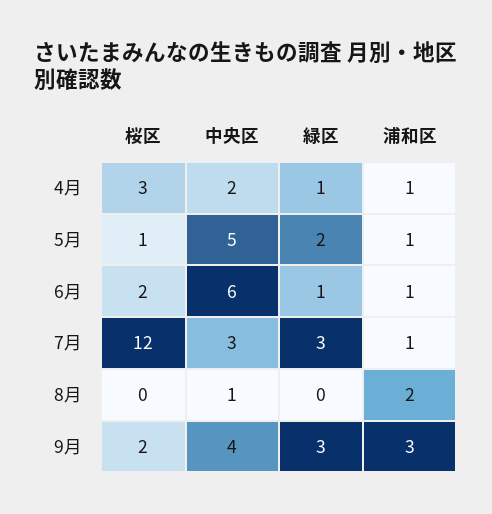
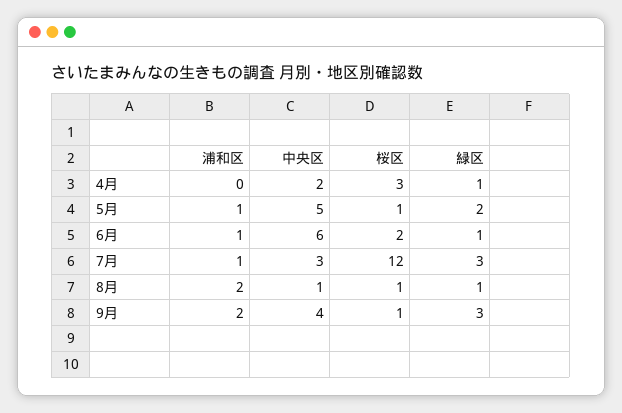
浦和区, 4月: 1 -> 0
桜区, 8月: 0 -> 1
緑区, 8月: 0 -> 1
桜区, 9月: 2 -> 1
浦和区, 9月: 3 -> 2

